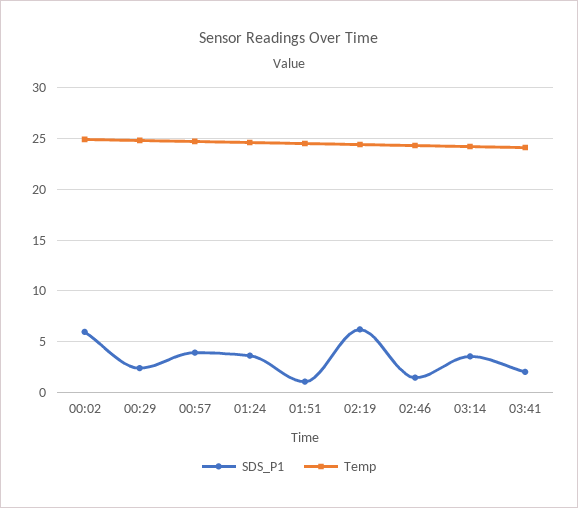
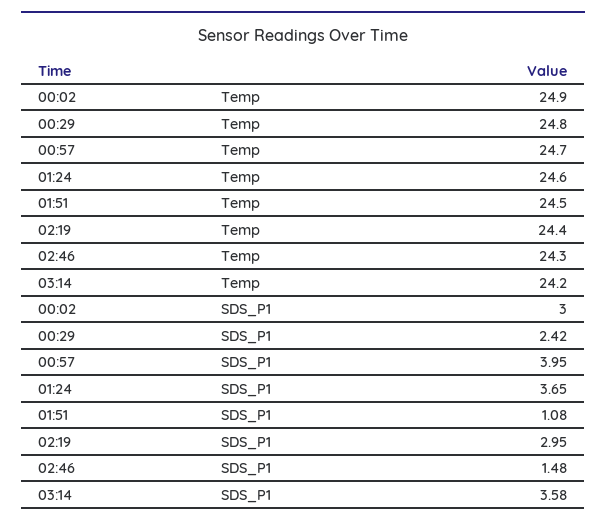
SDS_P1, 00:02: 6 -> 3
SDS_P1, 02:19: 6 -> 2.95
SDS_P1, 03:41: 2 -> none
Temp, 03:41: 24 -> none

